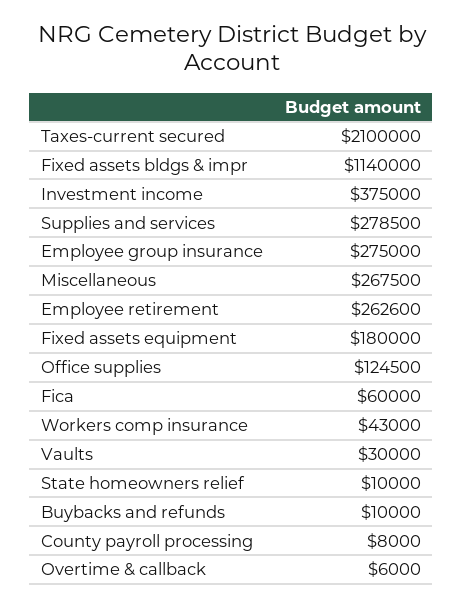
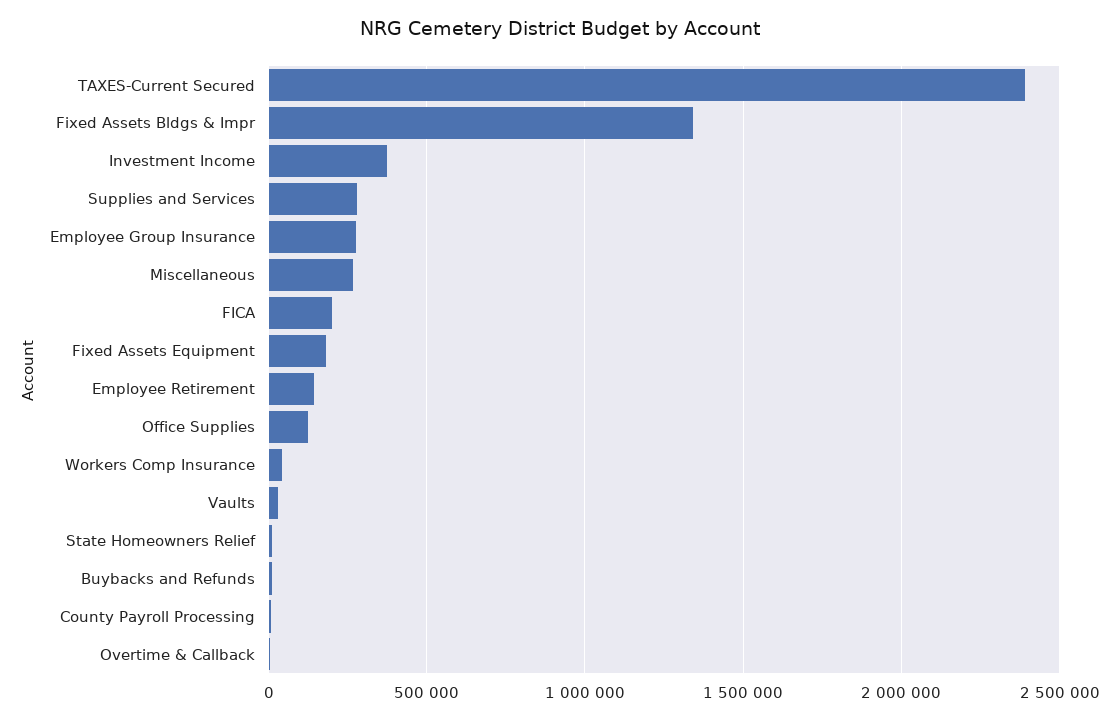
Taxes-current secured: 2100000 -> 2400000
Fixed assets bldgs & impr: 1140000 -> 1350000
Employee retirement: 262600 -> 150000
Fica: 60000 -> 200000

